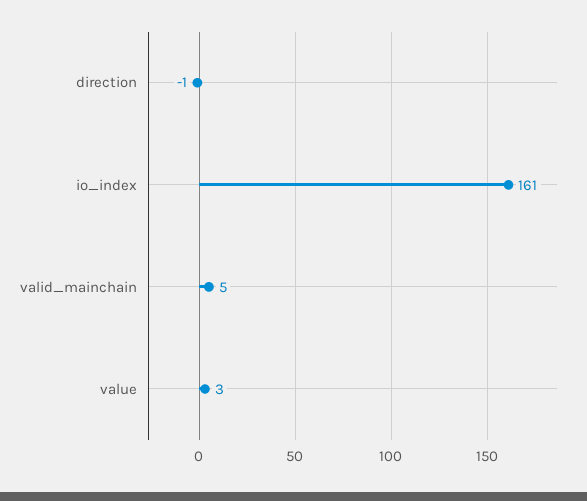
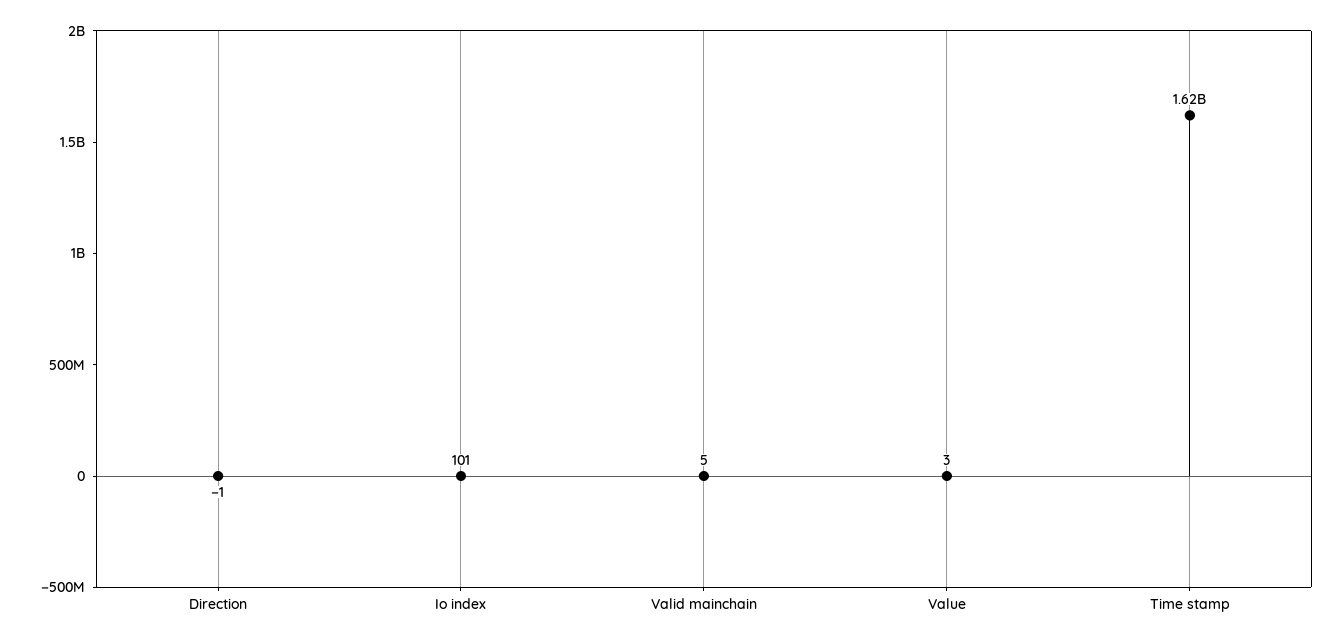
io_index: 161 -> 101
Time stamp: none -> 1620000000

